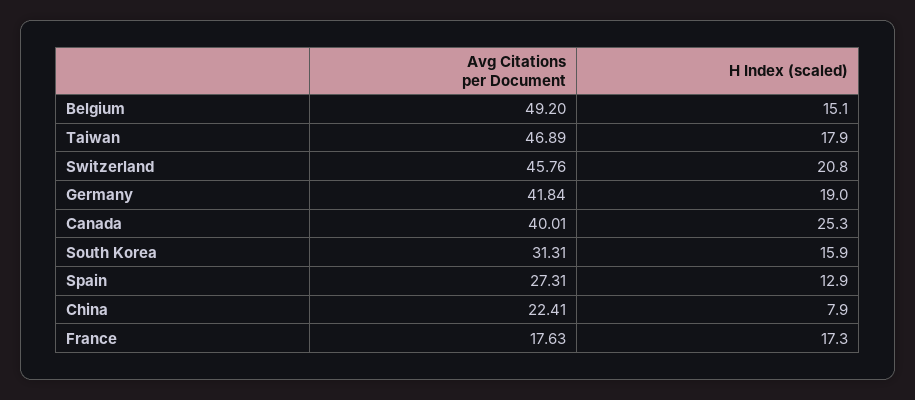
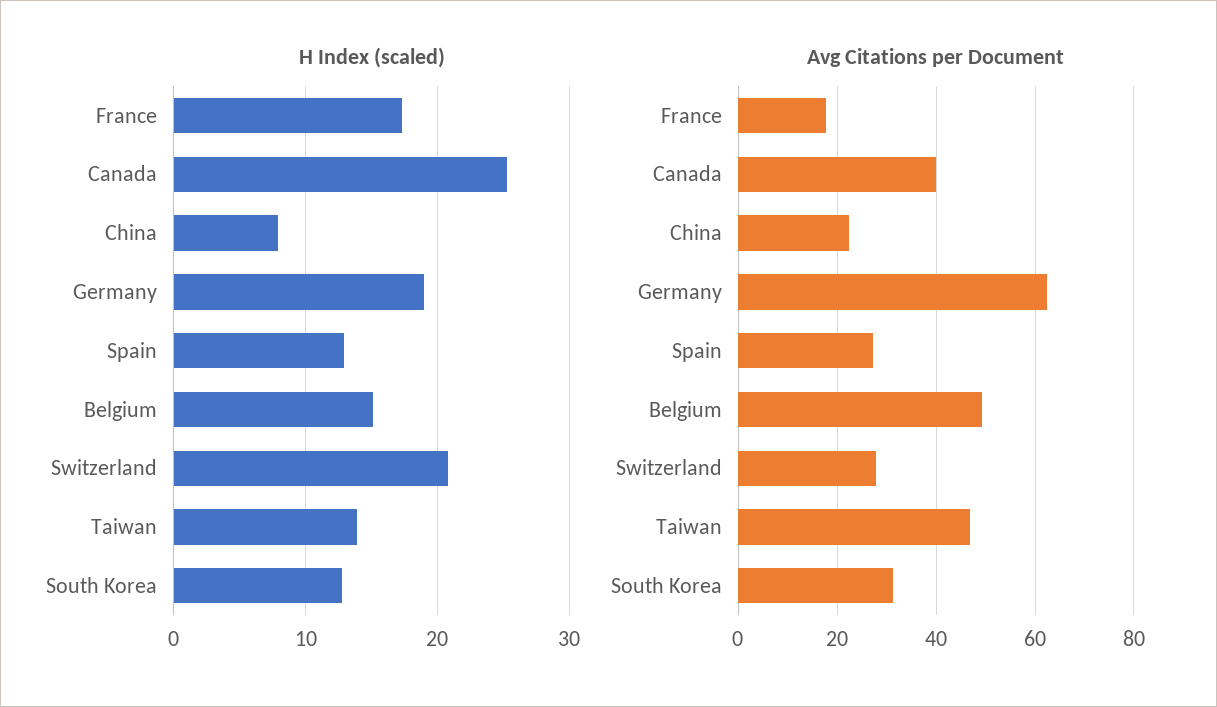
H Index (scaled), Taiwan: 17.9 -> 14
Avg Citations per Document, Switzerland: 45.76 -> 28
Avg Citations per Document, Germany: 41.84 -> 62
H Index (scaled), South Korea: 15.9 -> 13

